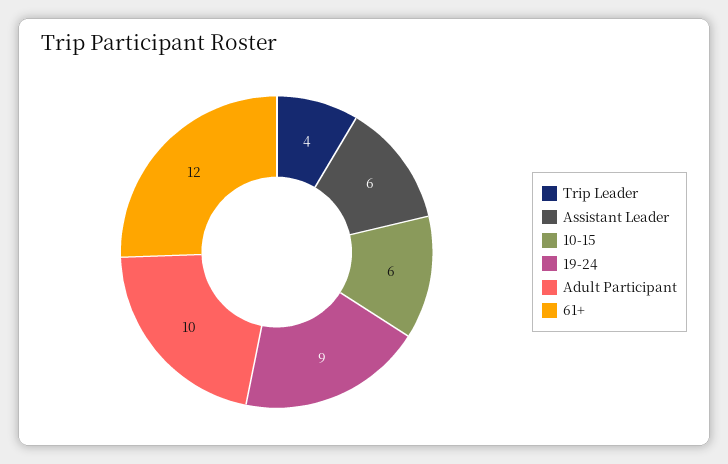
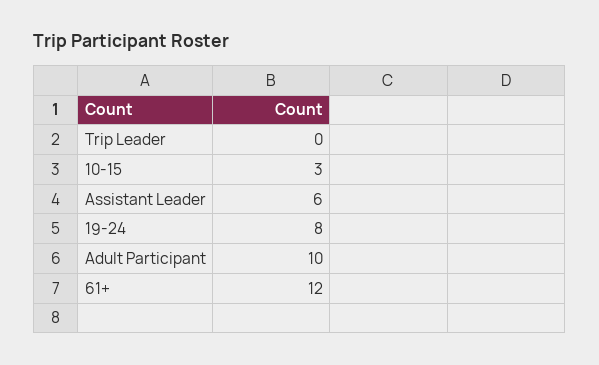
Trip Leader: 4 -> 0
10-15: 6 -> 3
19-24: 9 -> 8

